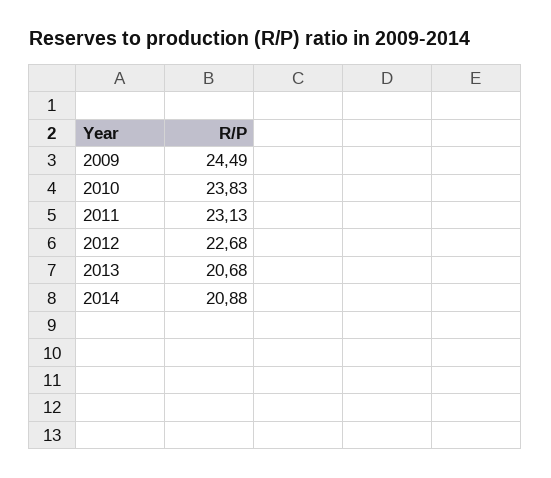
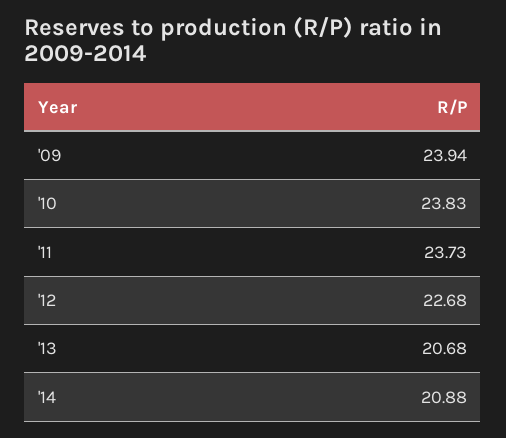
2009: 24.49 -> 23.94
2011: 23.13 -> 23.73

